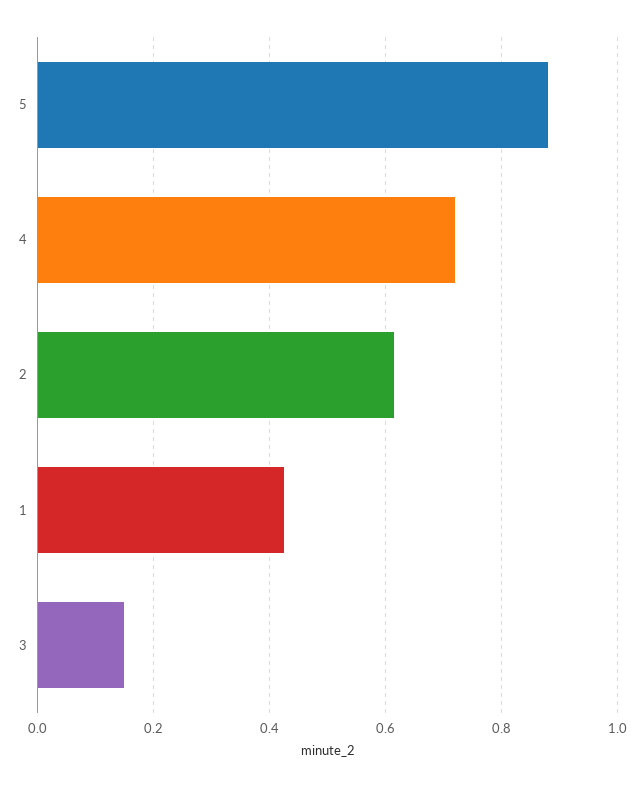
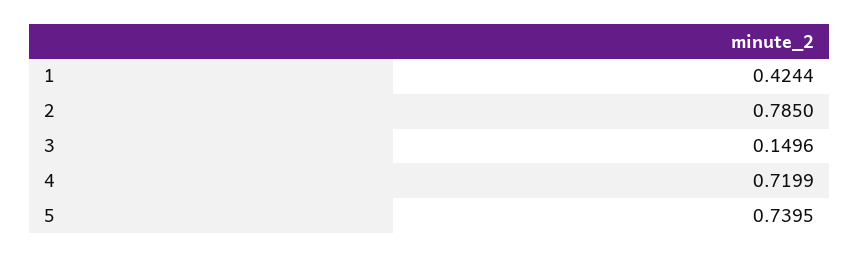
5: 0.88 -> 0.7395
2: 0.62 -> 0.785

